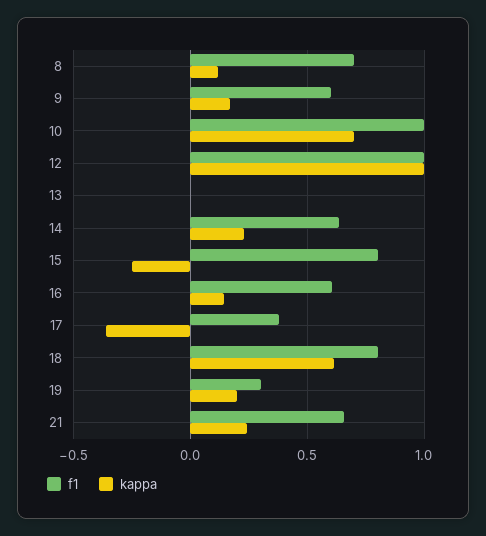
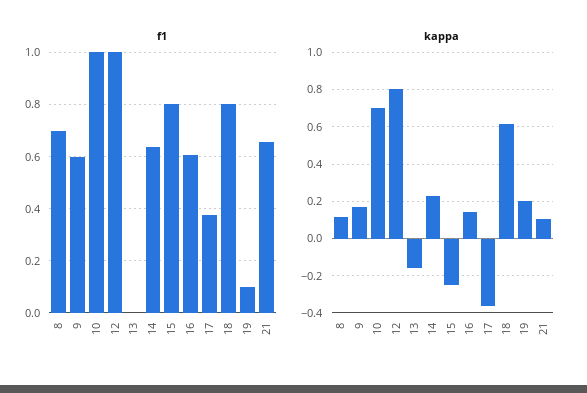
kappa, 12: 1 -> 0.8
kappa, 13: 0 -> -0.15
f1, 19: 0.3 -> 0.1
kappa, 21: 0.25 -> 0.1

